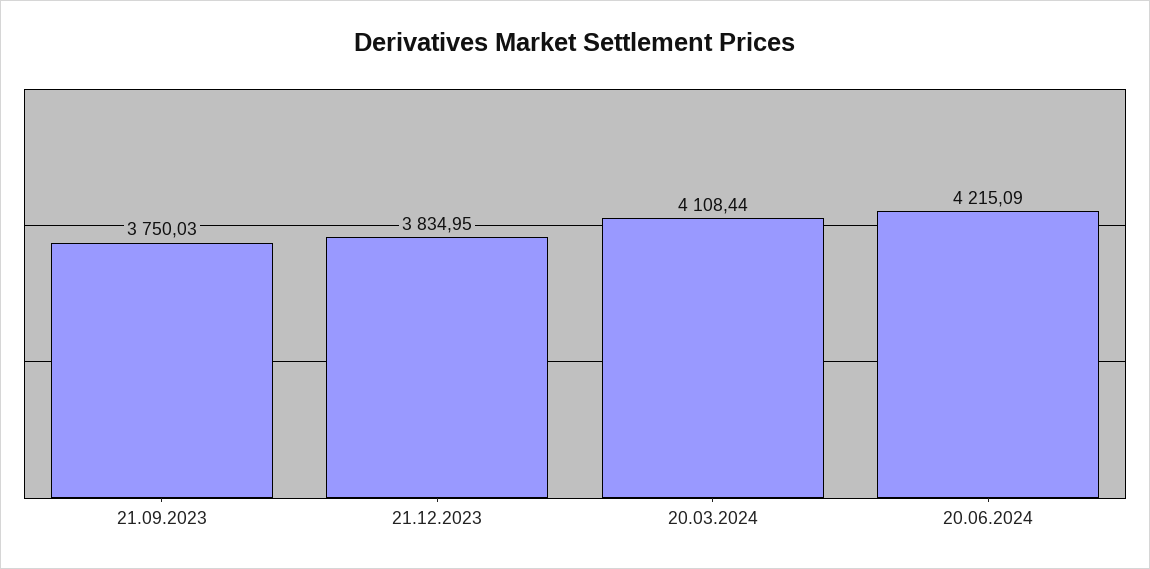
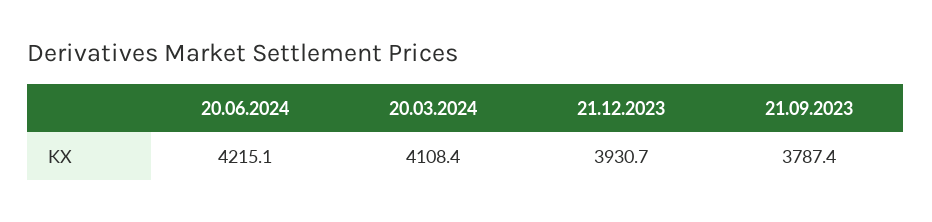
21.09.2023: 3750.03 -> 3787.4
21.12.2023: 3834.95 -> 3930.7

